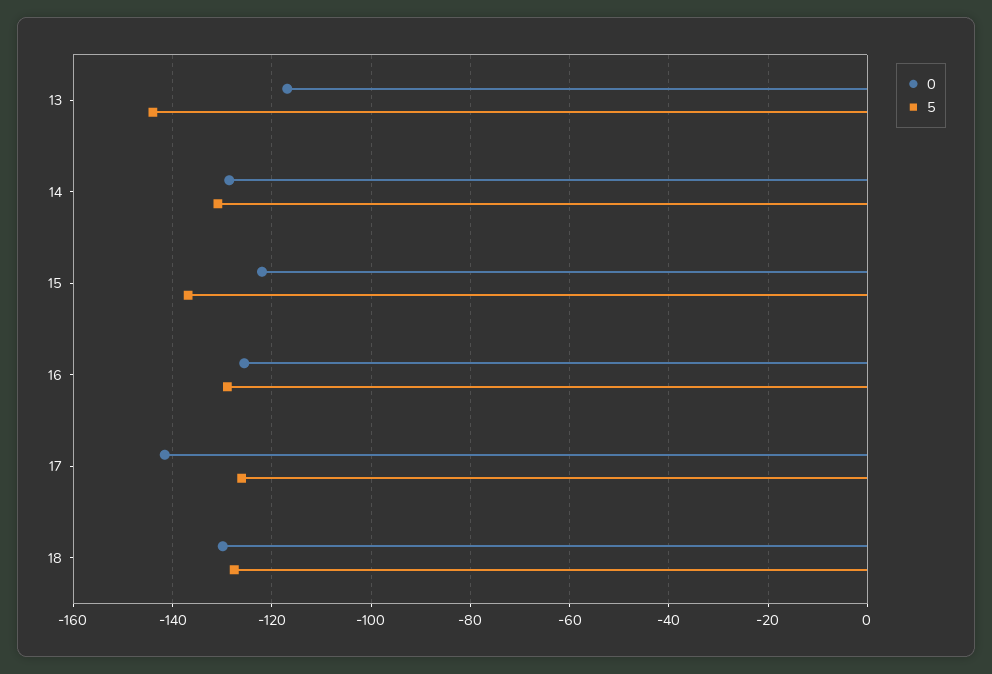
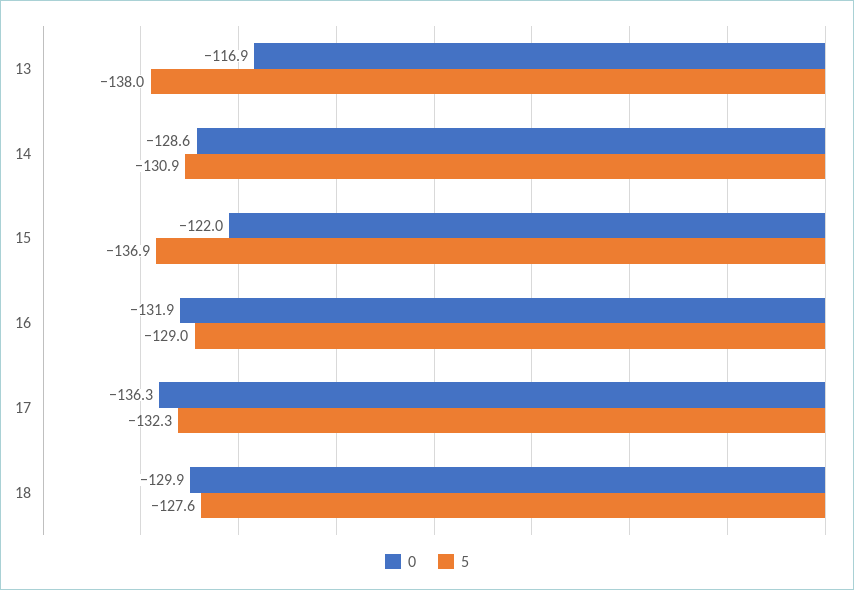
5, 13: -144 -> -138
0, 16: -126 -> -131.9
0, 17: -142 -> -136.3
5, 17: -126 -> -132.3

